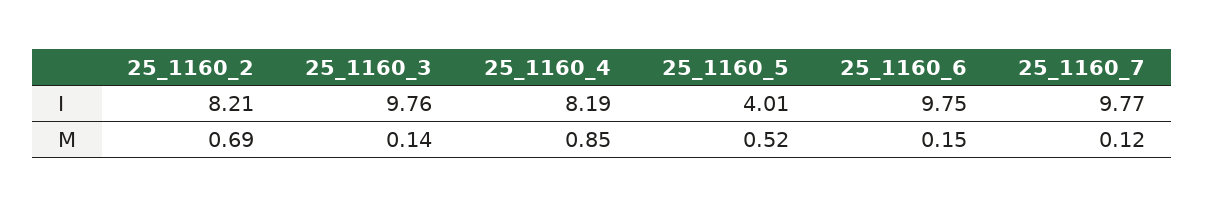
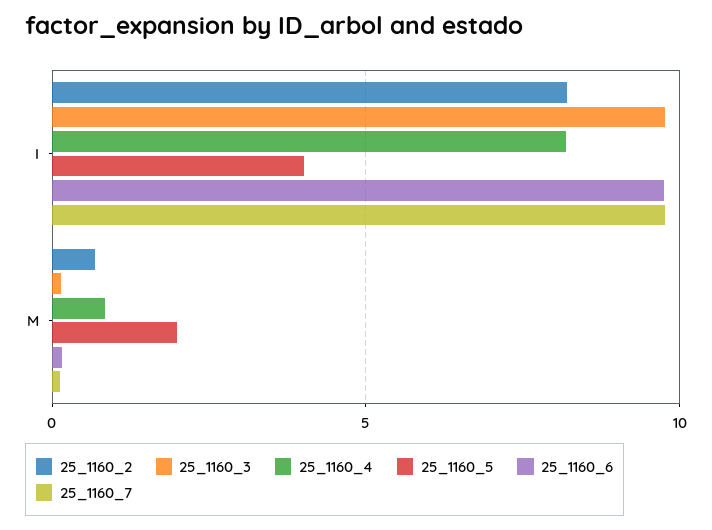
25_1160_5, M: 0.52 -> 2

